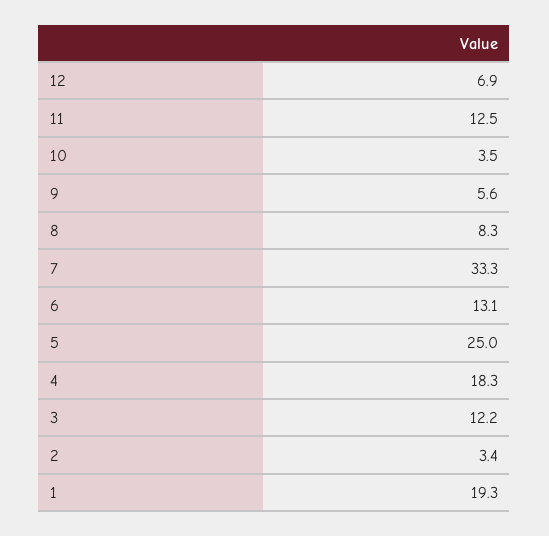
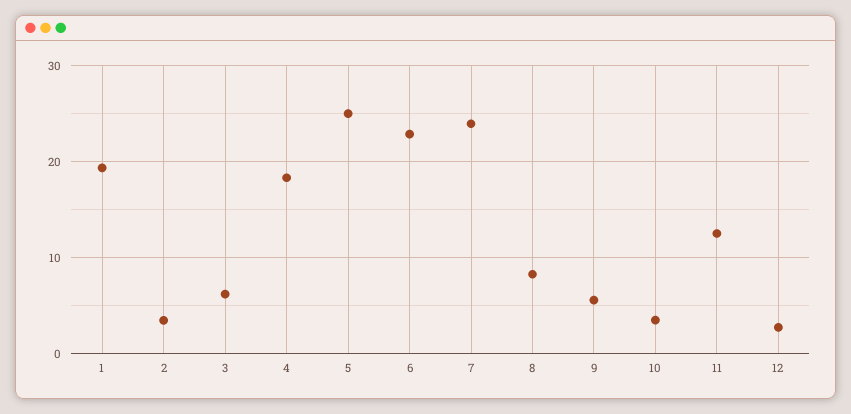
12: 6.9 -> 3
7: 33.3 -> 24
6: 13.1 -> 23
3: 12.2 -> 6

